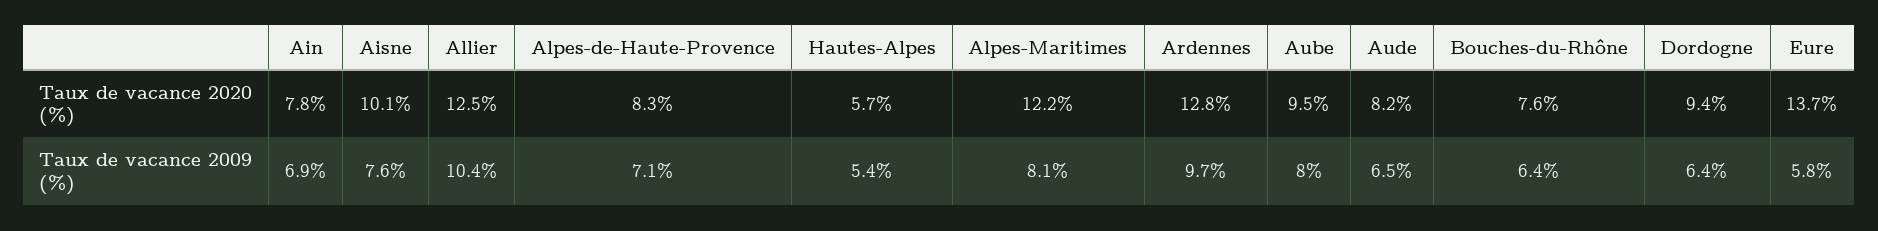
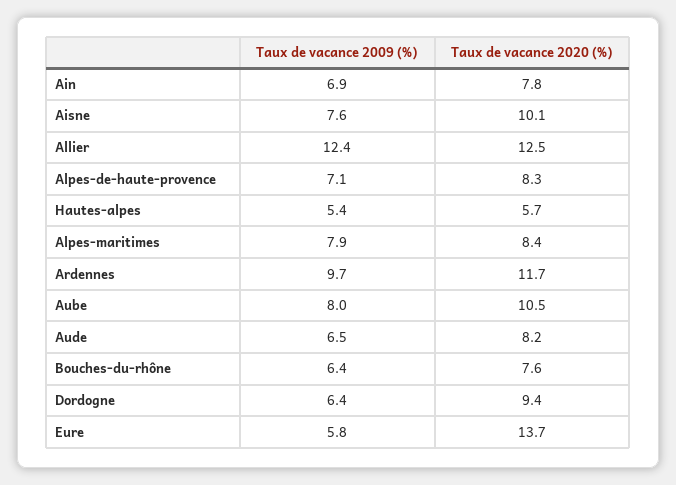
Alpes-Maritimes, Taux de vacance 2020 (%): 12.2 -> 8.4
Ardennes, Taux de vacance 2020 (%): 12.8 -> 11.7
Aube, Taux de vacance 2020 (%): 9.5 -> 10.5
Allier, Taux de vacance 2009 (%): 10.4 -> 12.4
Alpes-Maritimes, Taux de vacance 2009 (%): 8.1 -> 7.9

